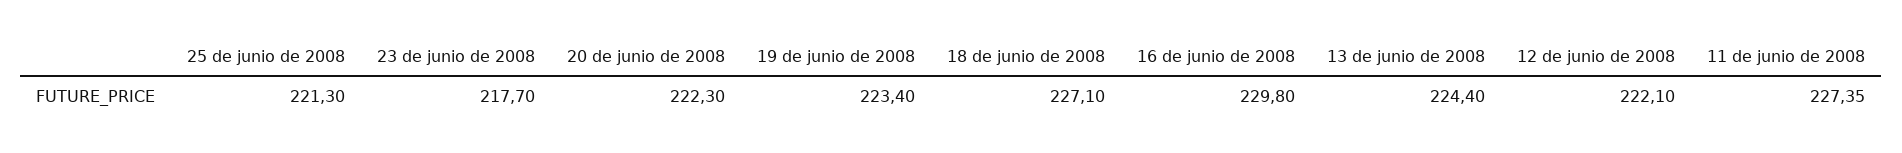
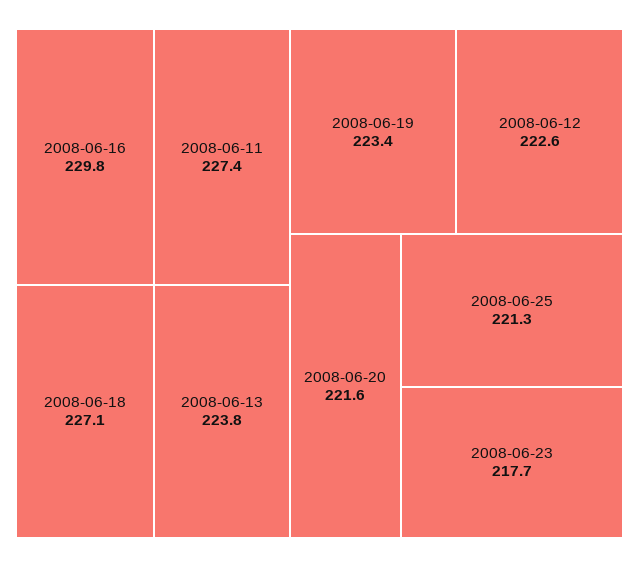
20 de junio de 2008: 222.3 -> 221.6
13 de junio de 2008: 224.4 -> 223.8
12 de junio de 2008: 222.1 -> 222.6

